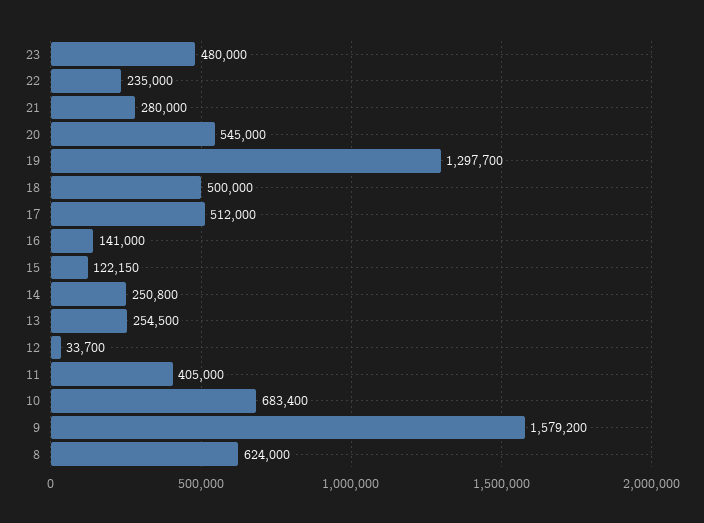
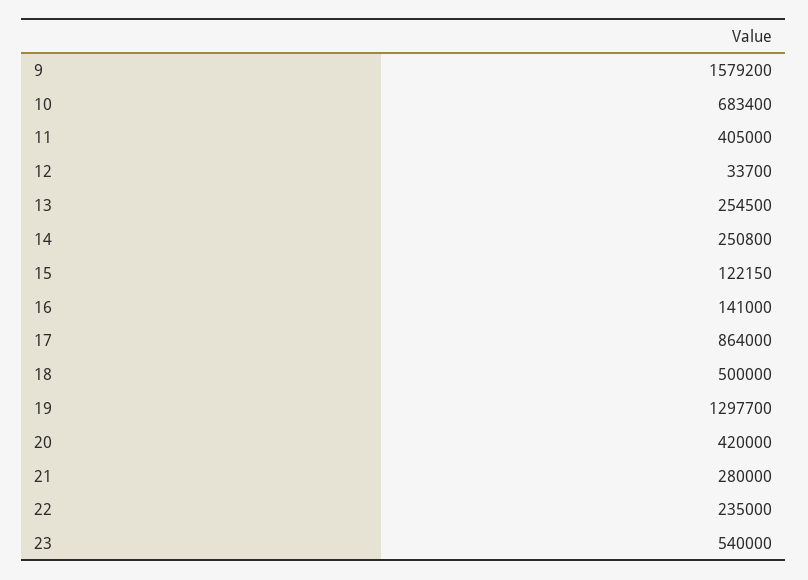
23: 480000 -> 540000
20: 545000 -> 420000
17: 512000 -> 864000
8: 624000 -> none

